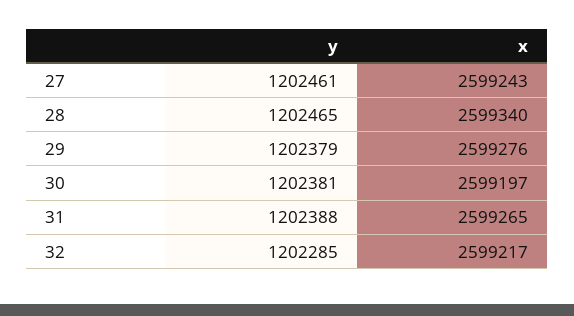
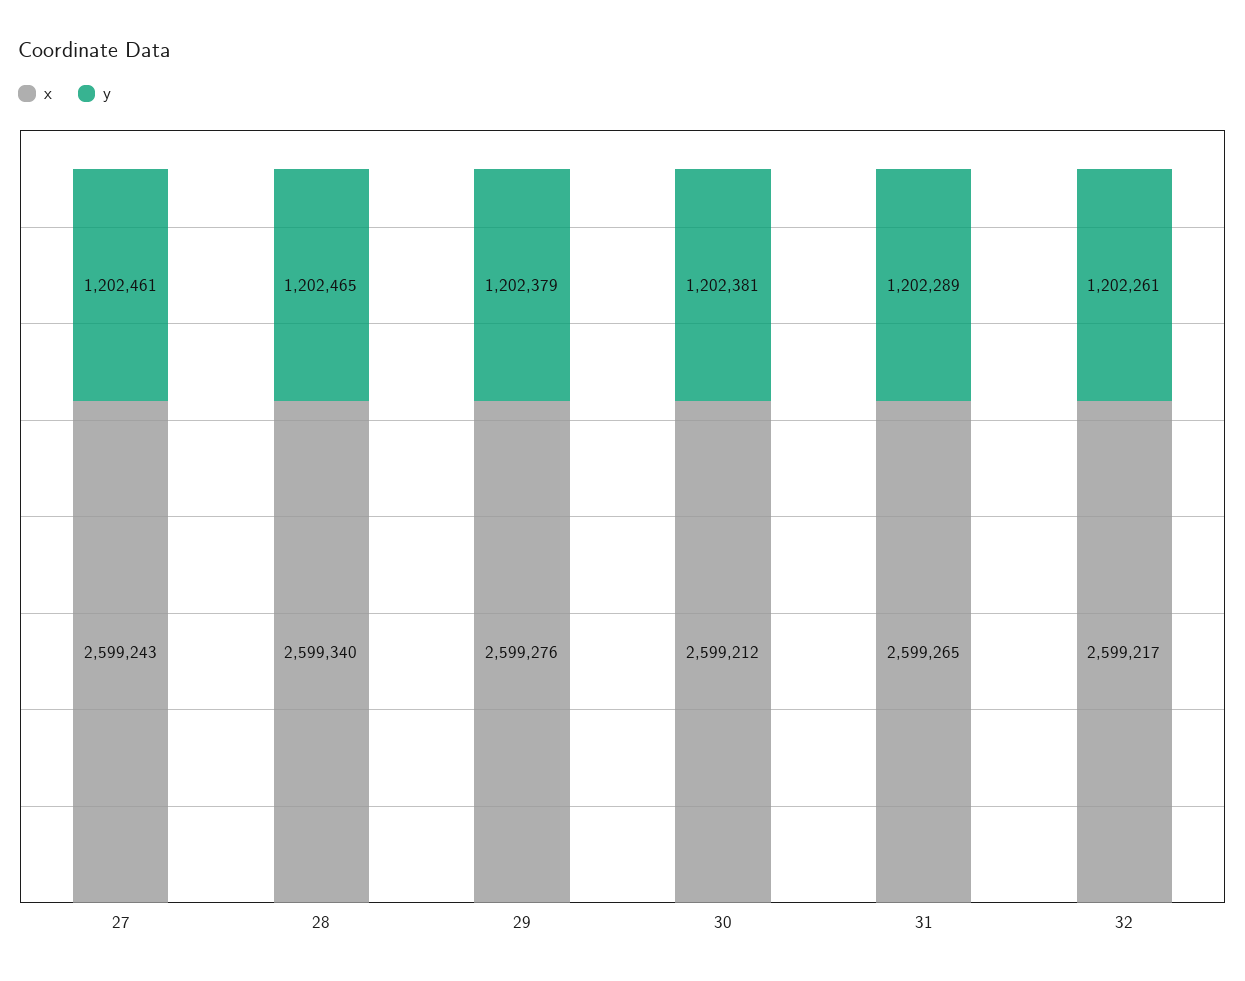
x, 30: 2599197 -> 2599212
y, 31: 1202388 -> 1202289
y, 32: 1202285 -> 1202261

